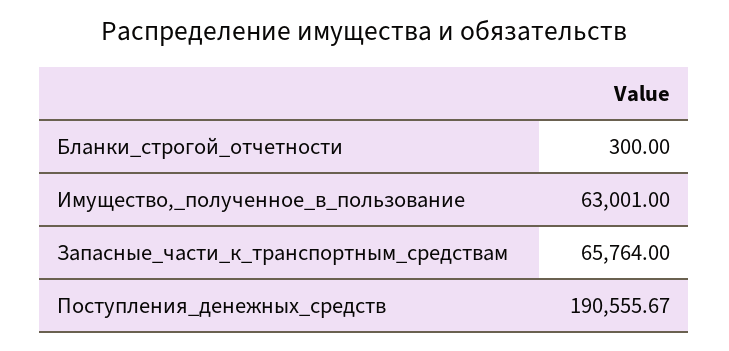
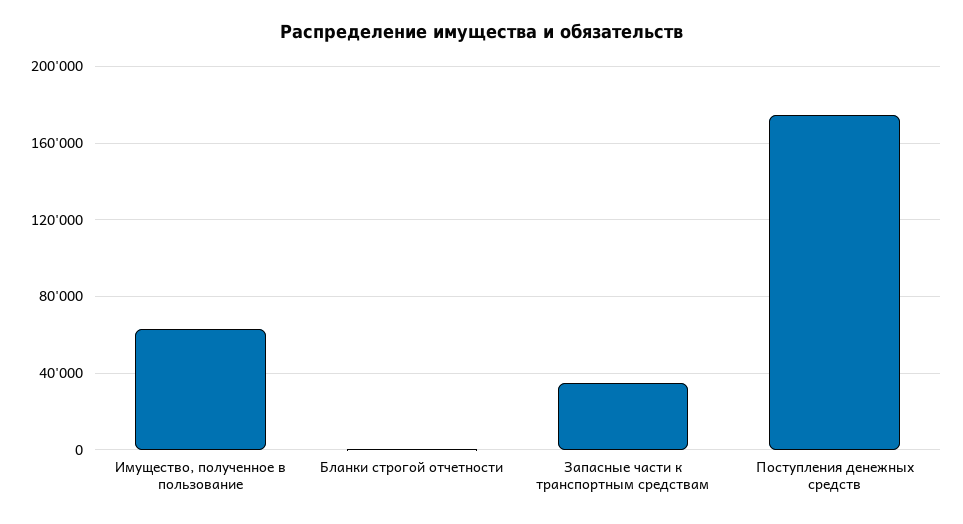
Запасные_части_к_транспортным_средствам: 65764 -> 35000
Поступления_денежных_средств: 190555.67 -> 175000

